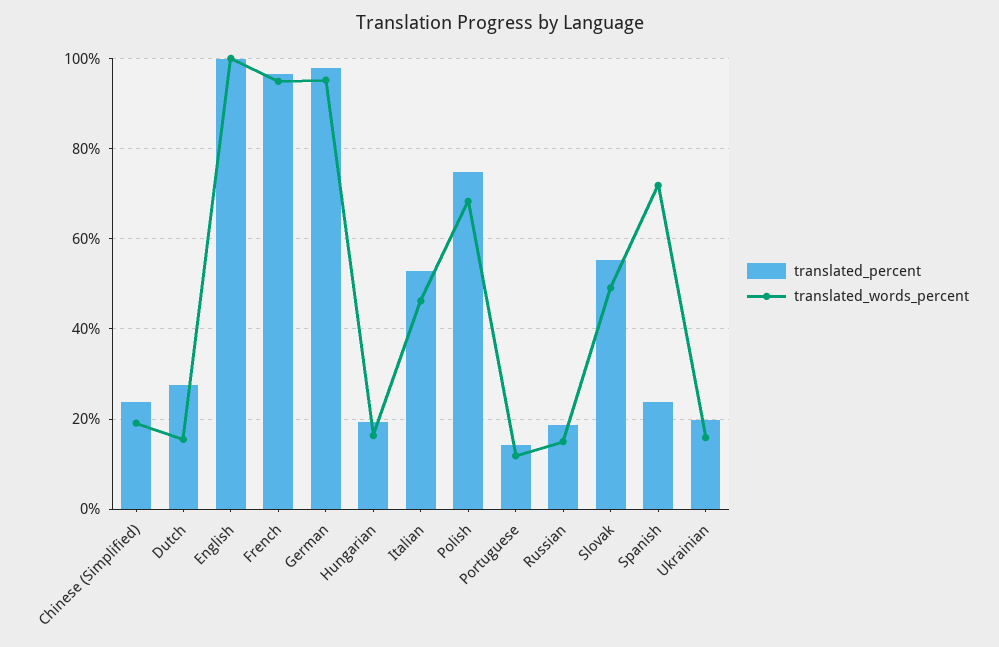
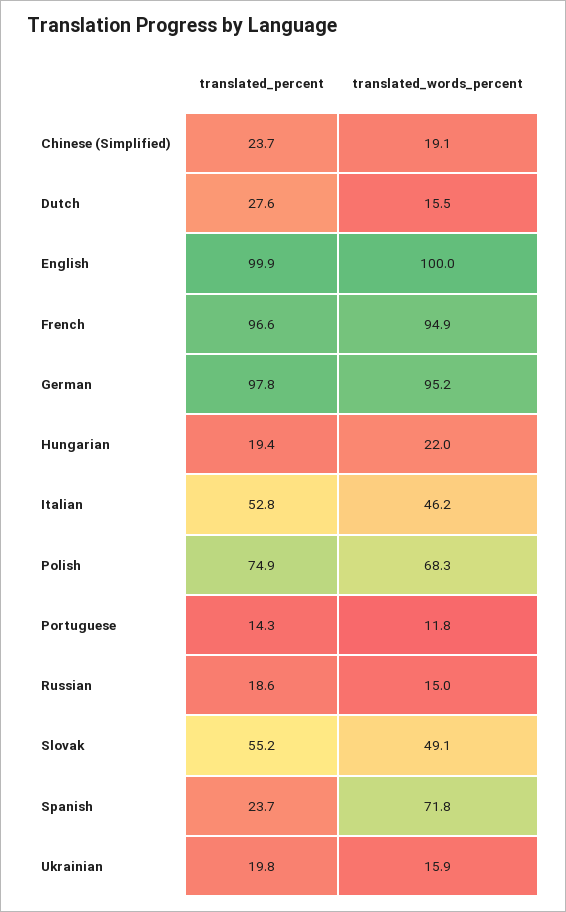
translated_words_percent, Hungarian: 16 -> 22

